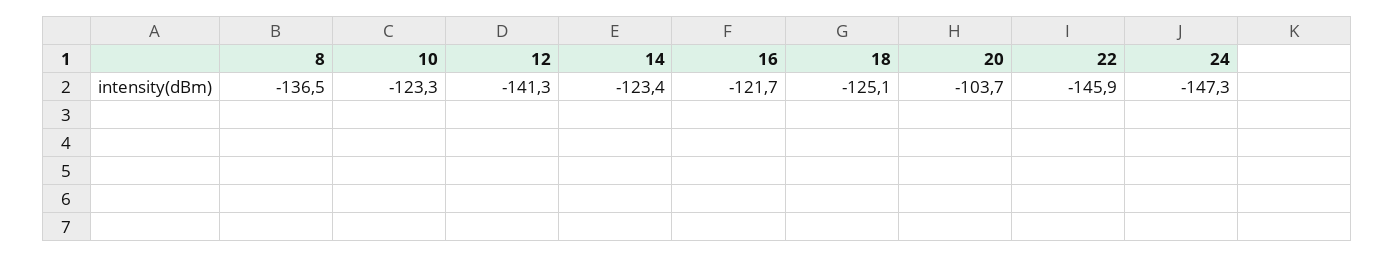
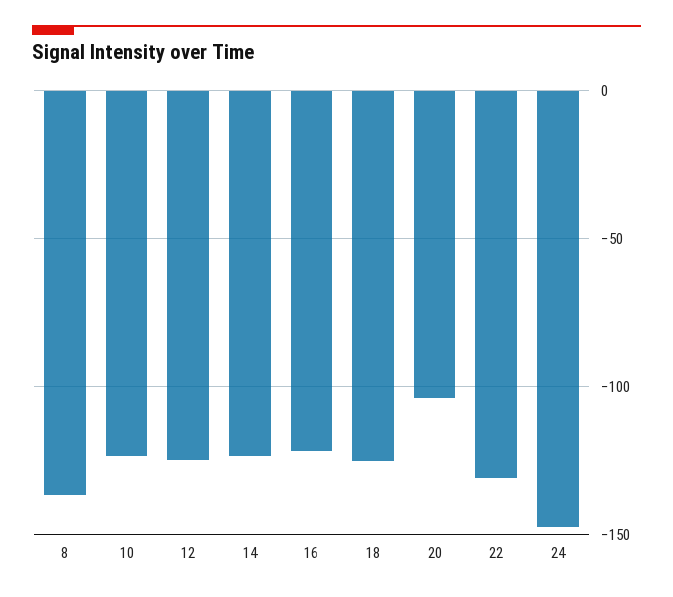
12: -141.3 -> -125
22: -145.9 -> -130

